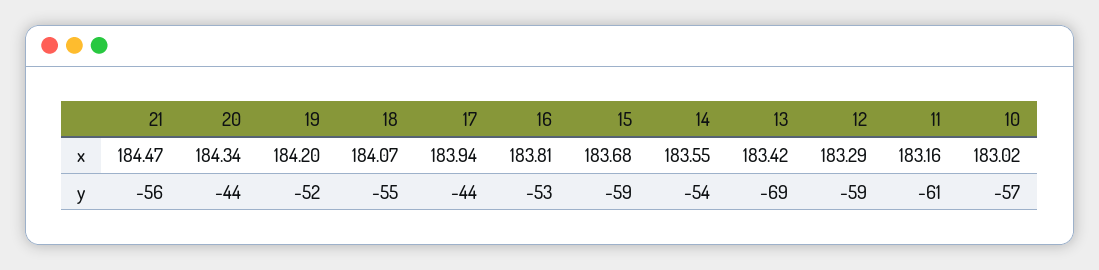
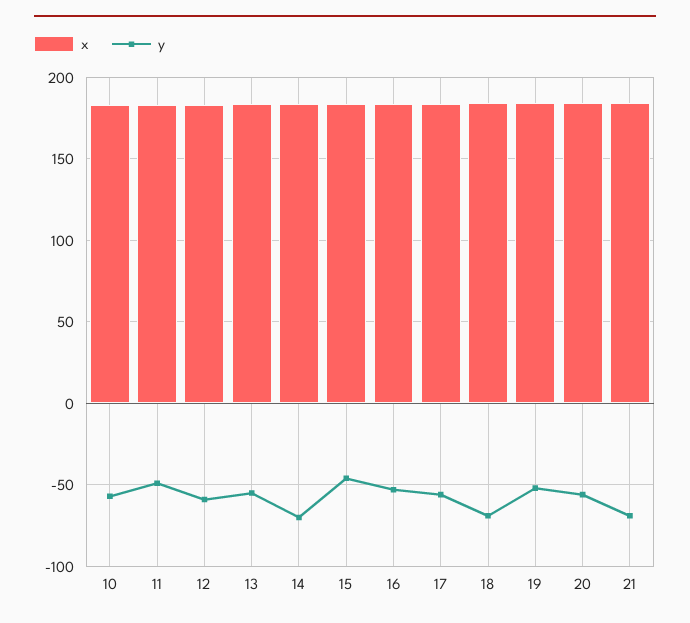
y, 21: -56 -> -70
y, 20: -44 -> -55
y, 18: -55 -> -70
y, 17: -44 -> -55
y, 15: -59 -> -45
y, 14: -54 -> -70
y, 13: -69 -> -55
y, 11: -61 -> -50

